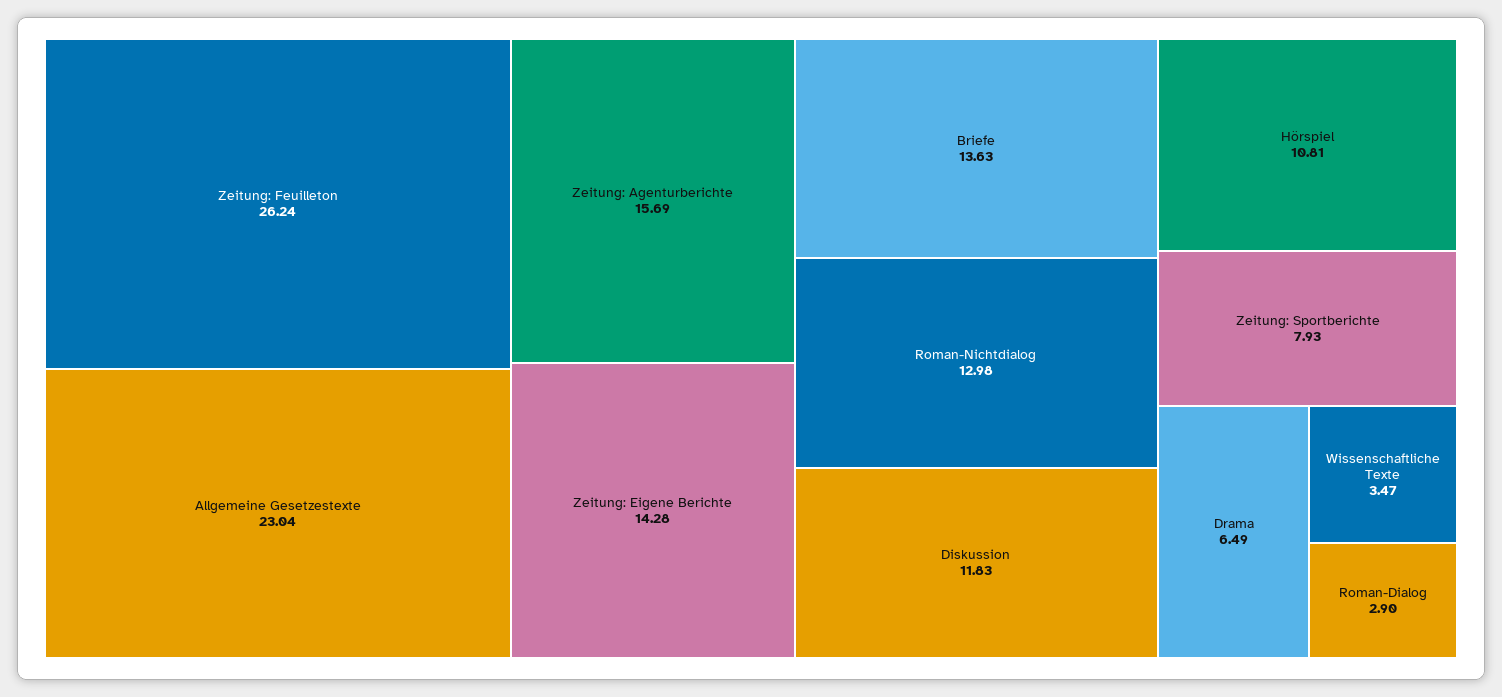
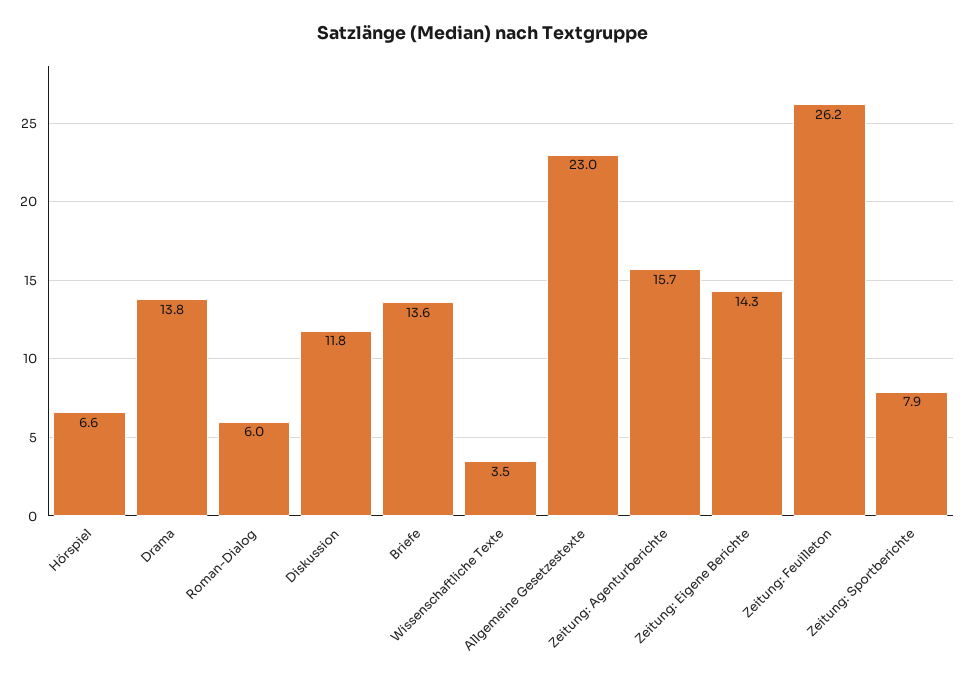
Roman-Nichtdialog: 12.98 -> none
Hörspiel: 10.81 -> 6.6
Drama: 6.49 -> 13.8
Roman-Dialog: 2.9 -> 6

